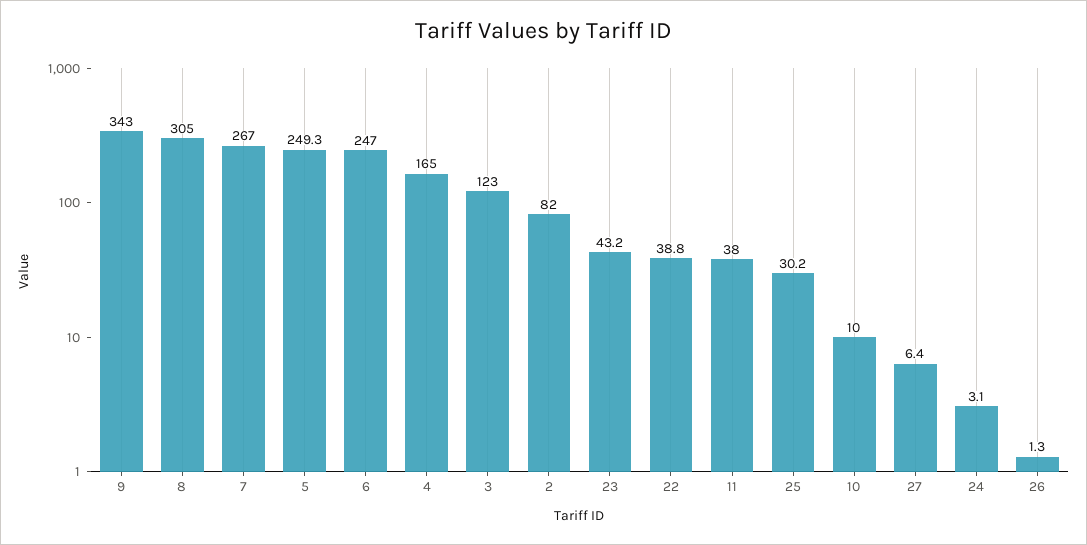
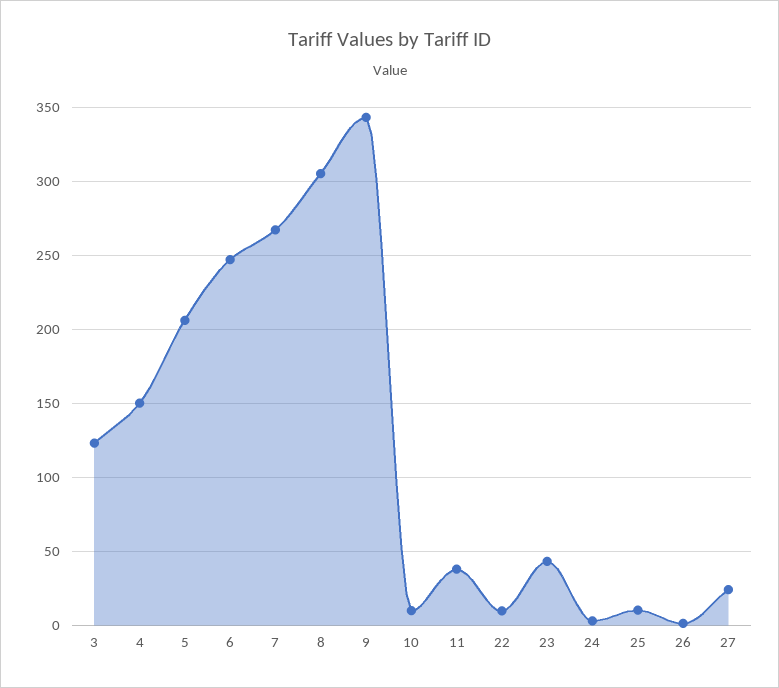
5: 249.3 -> 205
4: 165 -> 150
2: 82 -> none
22: 38.8 -> 10
25: 30.2 -> 10
27: 6.4 -> 25

